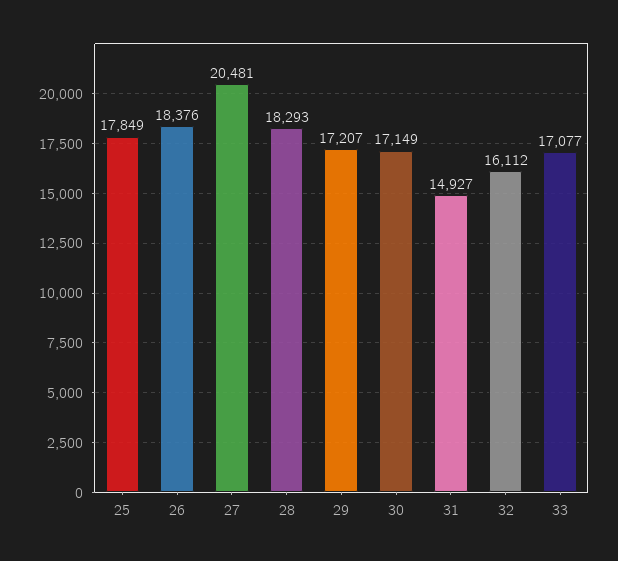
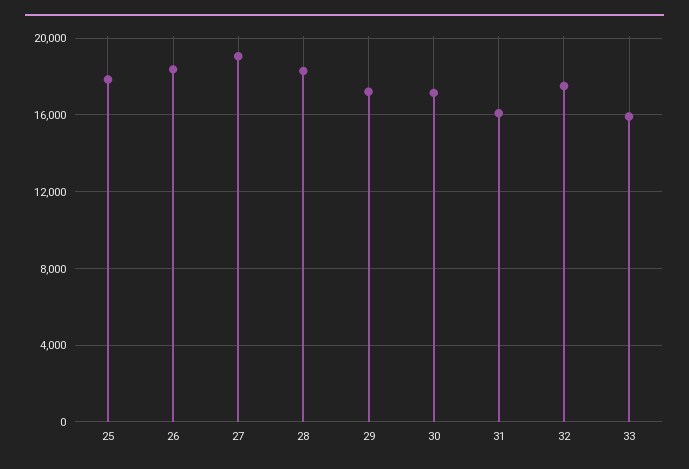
27: 20481 -> 19000
31: 14927 -> 16000
32: 16112 -> 17500
33: 17077 -> 16000

